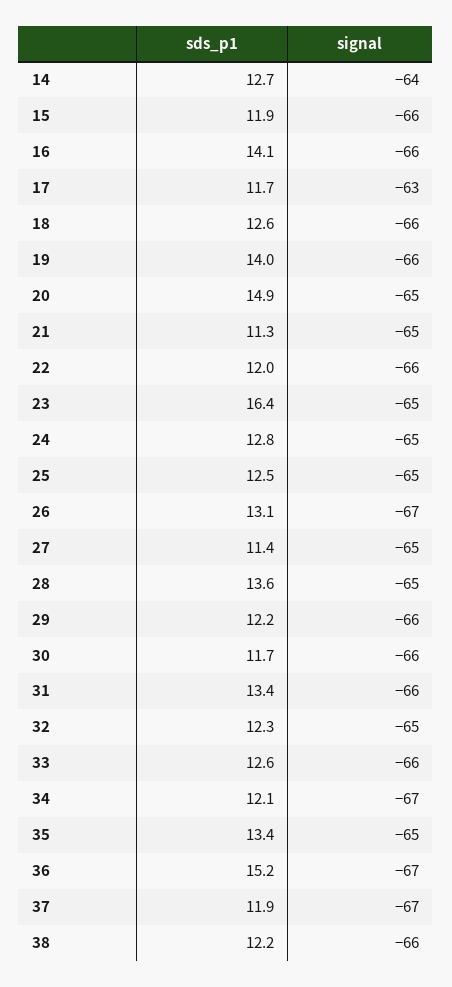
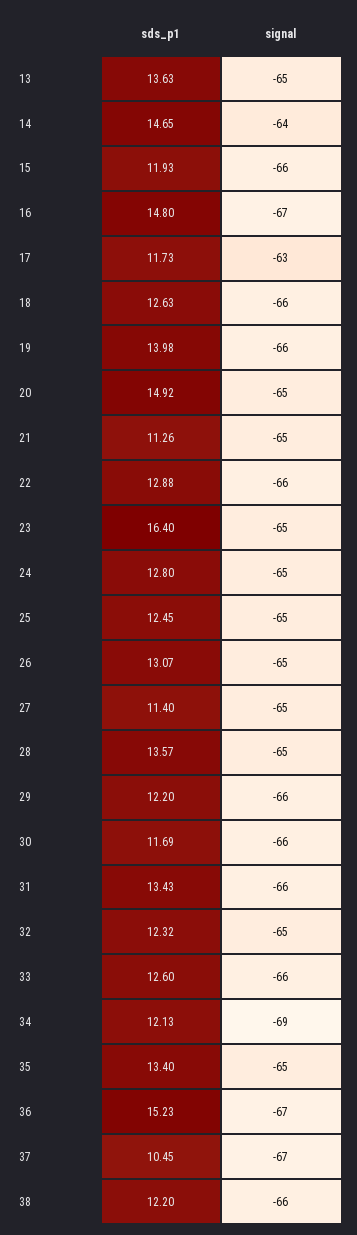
sds_p1, 14: 12.7 -> 14.65
sds_p1, 16: 14.1 -> 14.8
signal, 16: -66 -> -67
sds_p1, 22: 12 -> 12.88
signal, 26: -67 -> -65
signal, 34: -67 -> -69
sds_p1, 37: 11.9 -> 10.45
sds_p1, 13: none -> 13.63
signal, 13: none -> -65

